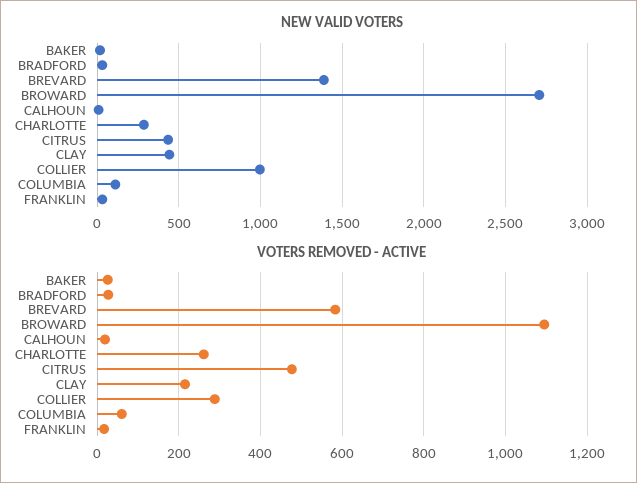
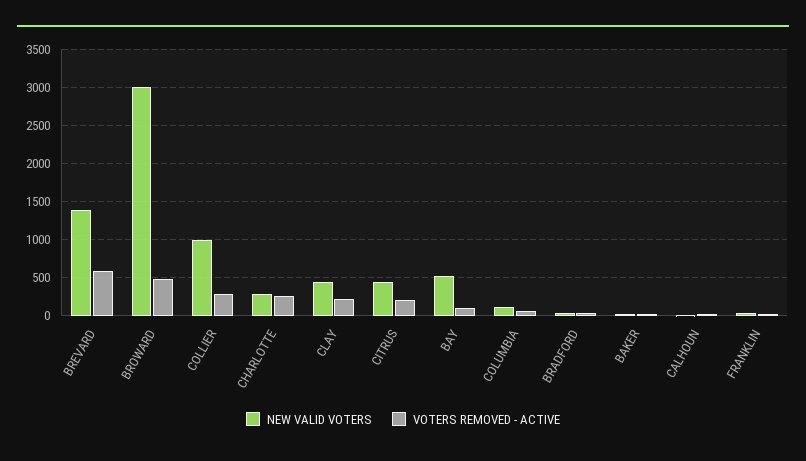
NEW VALID VOTERS, BROWARD: 2700 -> 3000
VOTERS REMOVED - ACTIVE, BROWARD: 1100 -> 500
VOTERS REMOVED - ACTIVE, CITRUS: 480 -> 200
NEW VALID VOTERS, BAY: none -> 500
VOTERS REMOVED - ACTIVE, BAY: none -> 100

